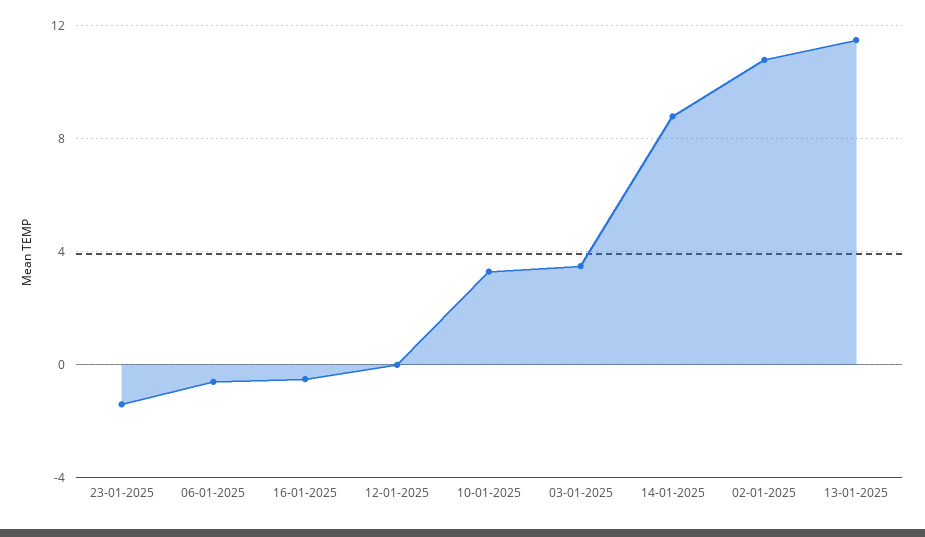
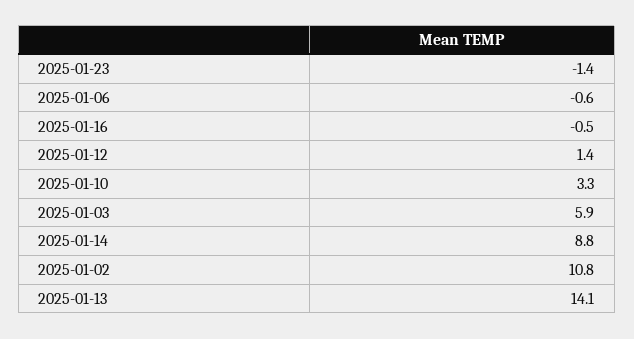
12-01-2025: 0 -> 1.4
03-01-2025: 3.5 -> 5.9
13-01-2025: 11.5 -> 14.1

